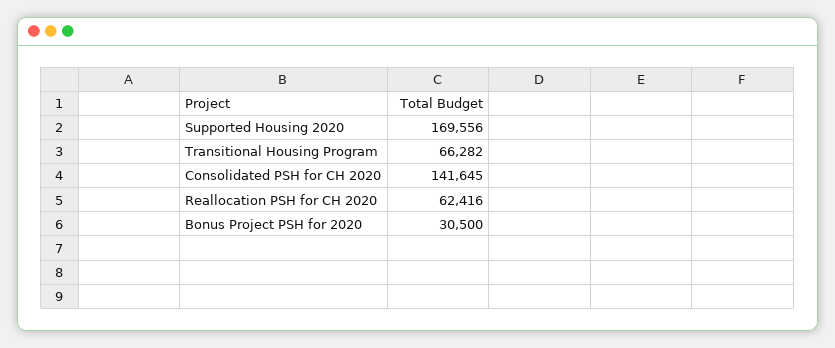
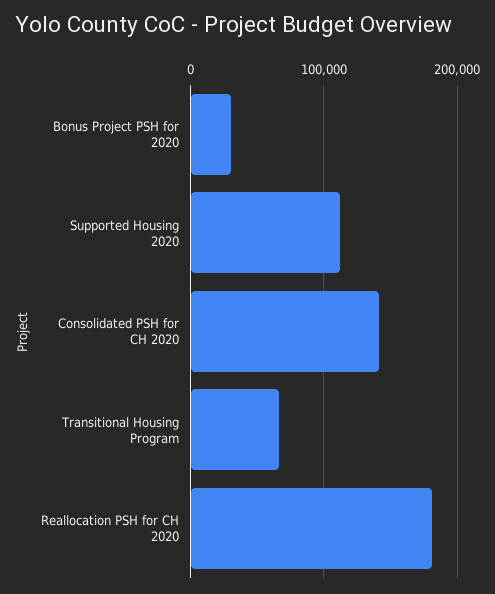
Supported Housing 2020: 169556 -> 110000
Reallocation PSH for CH 2020: 62416 -> 180000

